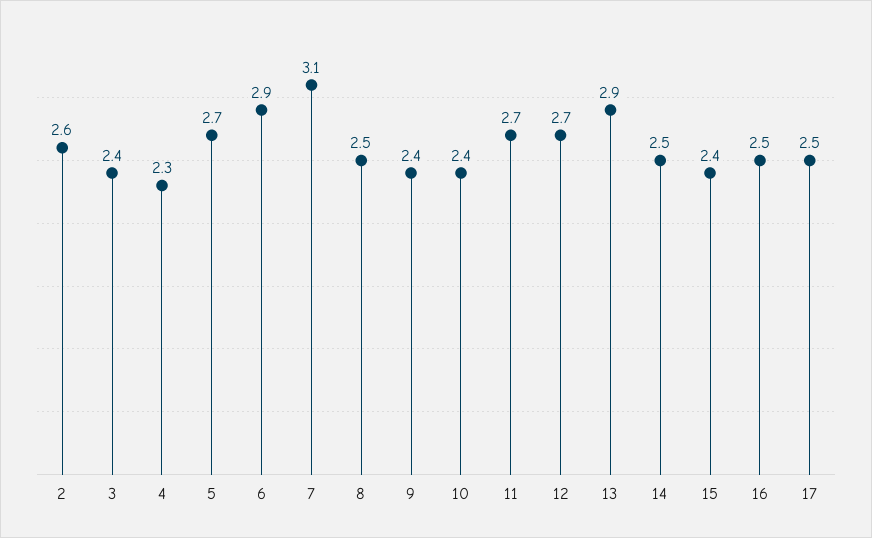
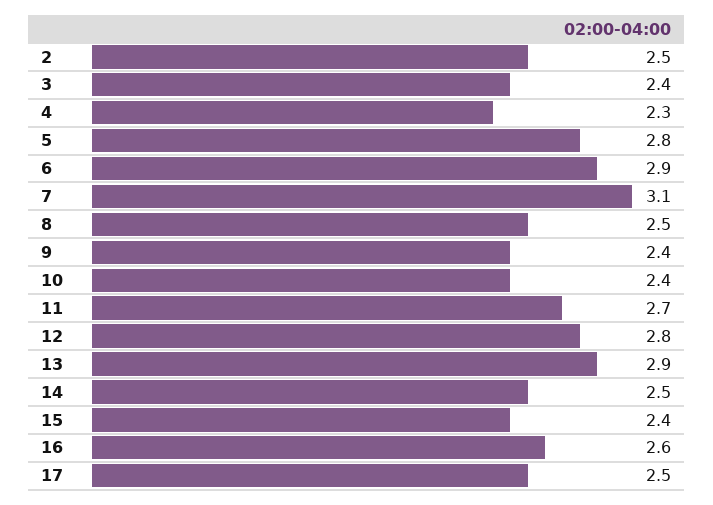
2: 2.6 -> 2.5
5: 2.7 -> 2.8
12: 2.7 -> 2.8
16: 2.5 -> 2.6

